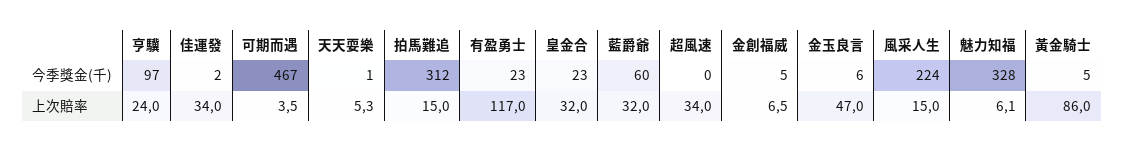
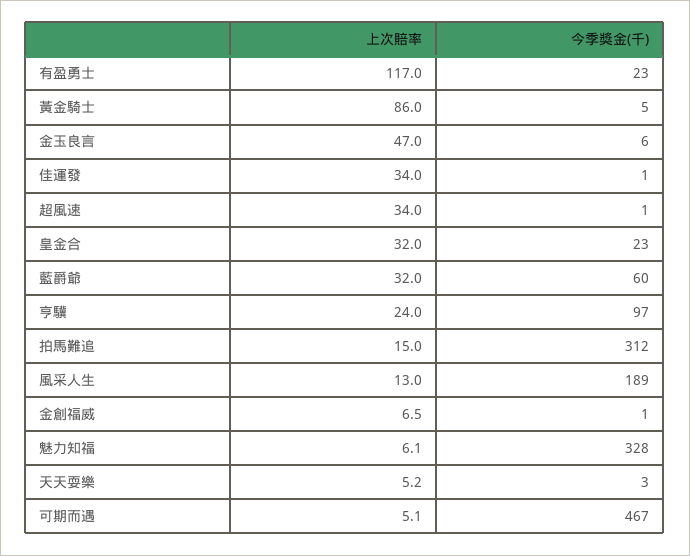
佳運發, 今季獎金(千): 2 -> 1
天天耍樂, 今季獎金(千): 1 -> 3
超風速, 今季獎金(千): 0 -> 1
金創福威, 今季獎金(千): 5 -> 1
風采人生, 今季獎金(千): 224 -> 189
可期而遇, 上次賠率: 3.5 -> 5.1
天天耍樂, 上次賠率: 5.3 -> 5.2
風采人生, 上次賠率: 15 -> 13

